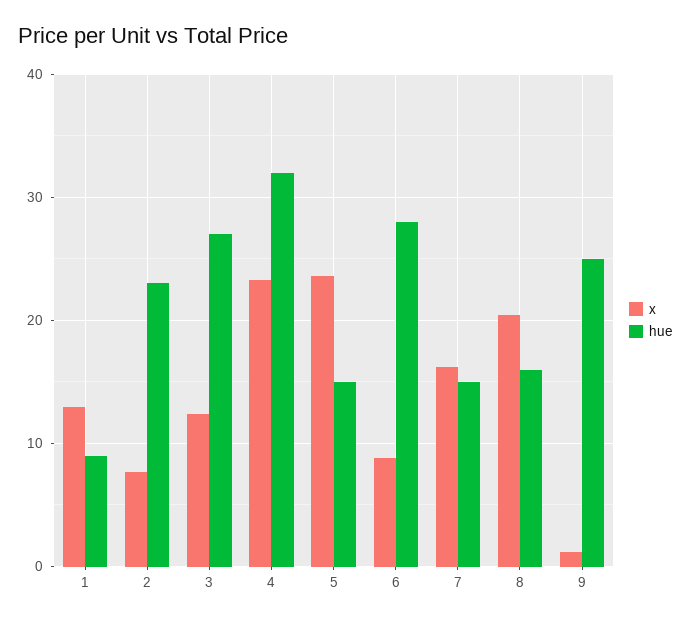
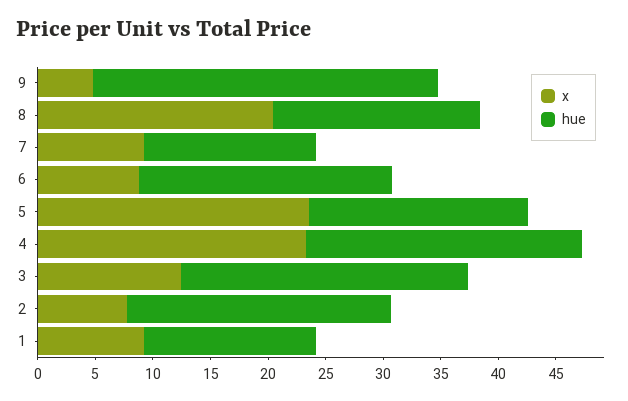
x, 1: 13 -> 9
hue, 1: 9 -> 15
hue, 3: 27 -> 25
hue, 4: 32 -> 24
hue, 5: 15 -> 19
hue, 6: 28 -> 22
x, 7: 16 -> 9
hue, 8: 16 -> 18
x, 9: 1 -> 5
hue, 9: 25 -> 30

